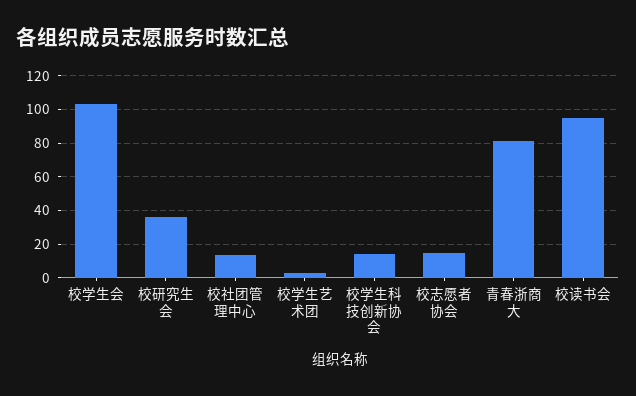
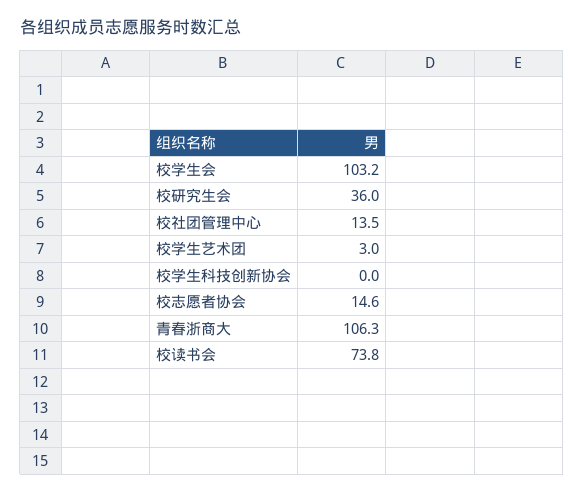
校学生科技创新协会: 15 -> 0
青春浙商大: 80 -> 106.3
校读书会: 95 -> 73.8

